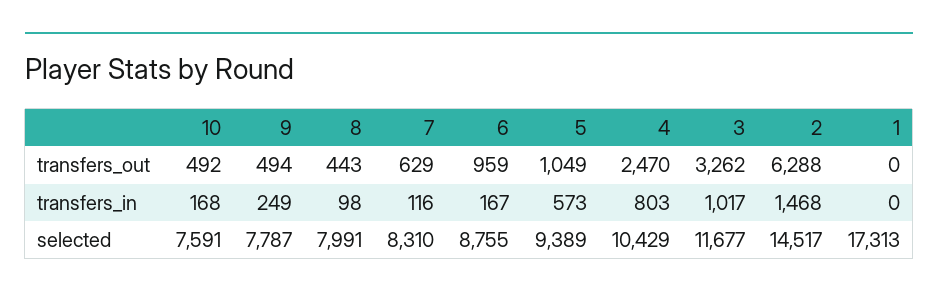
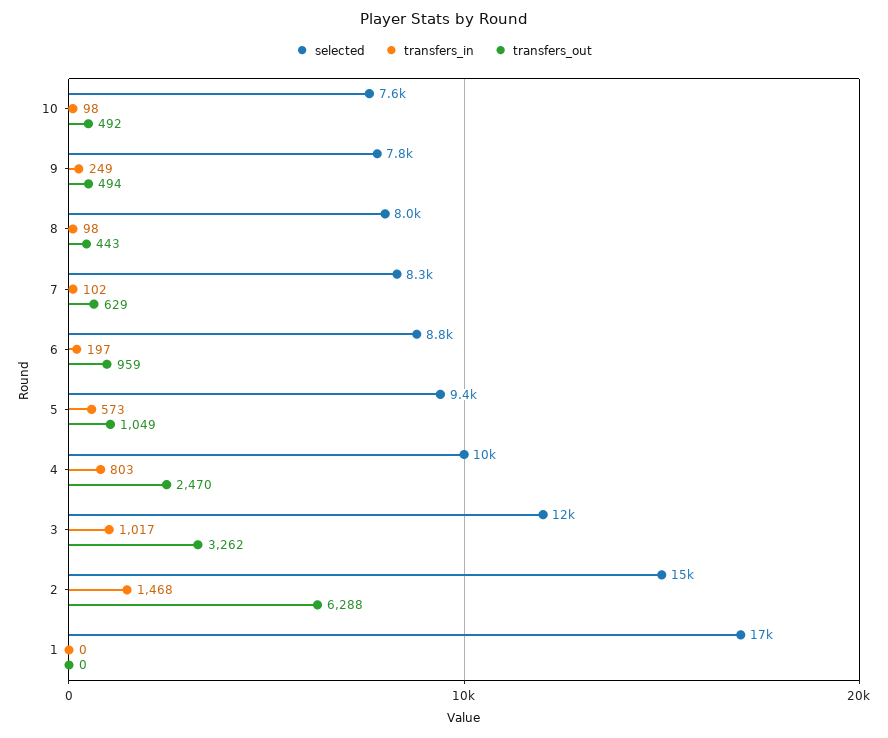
transfers_in, 10: 168 -> 98
transfers_in, 7: 116 -> 102
transfers_in, 6: 167 -> 197

